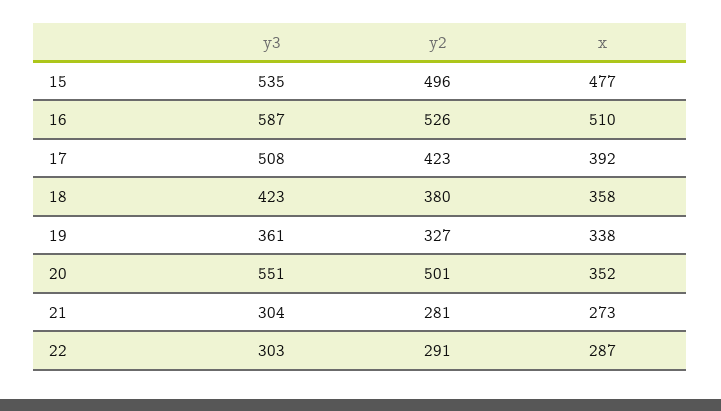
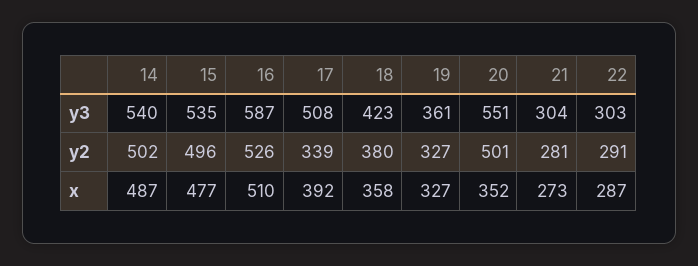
y2, 17: 423 -> 339
x, 19: 338 -> 327
y3, 14: none -> 540
y2, 14: none -> 502
x, 14: none -> 487

